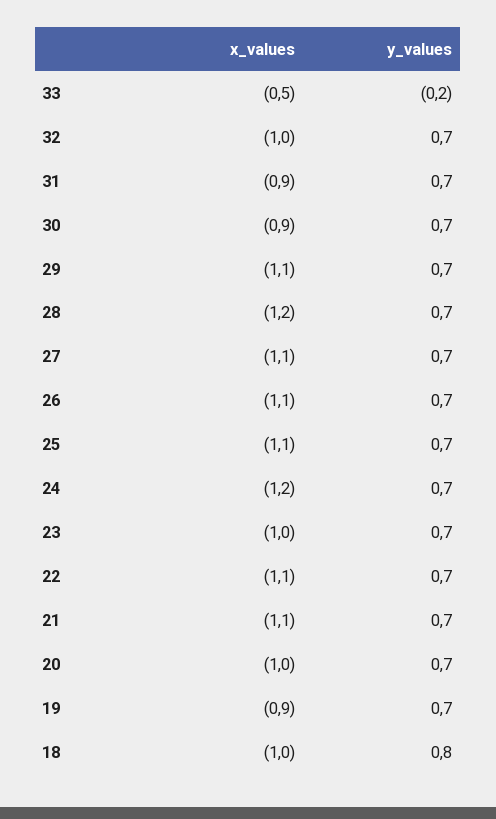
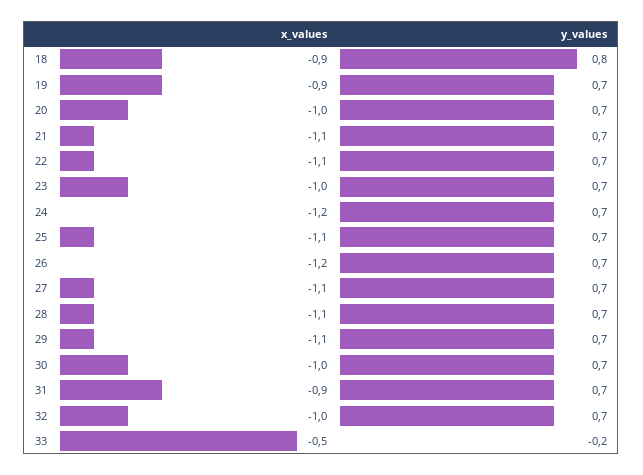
x_values, 30: -0.9 -> -1
x_values, 28: -1.2 -> -1.1
x_values, 26: -1.1 -> -1.2
x_values, 18: -1 -> -0.9

